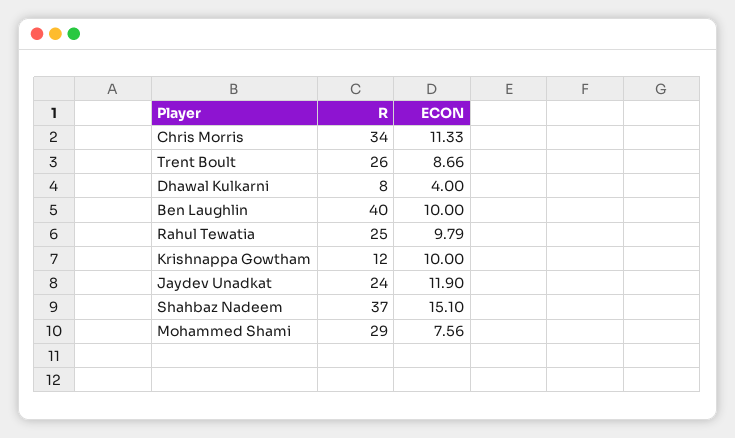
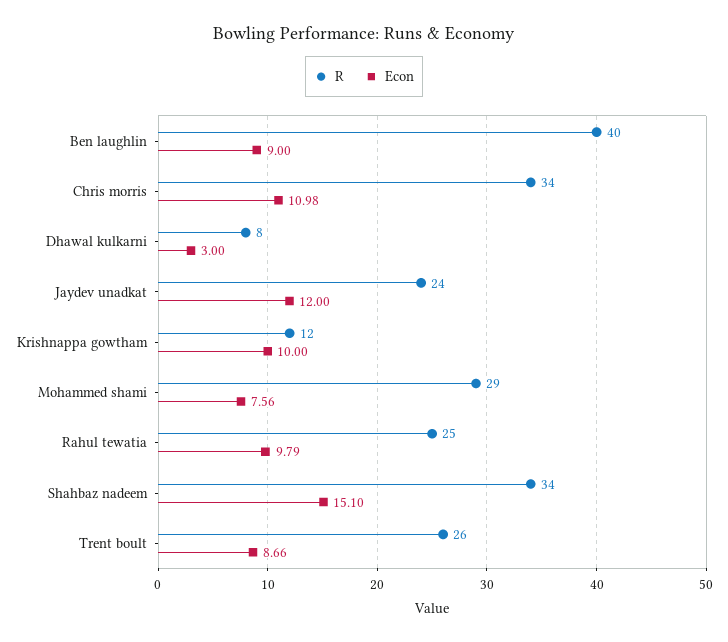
ECON, Chris Morris: 11.33 -> 10.98
ECON, Dhawal Kulkarni: 4 -> 3
ECON, Ben Laughlin: 10 -> 9
ECON, Jaydev Unadkat: 11.9 -> 12
R, Shahbaz Nadeem: 37 -> 34

